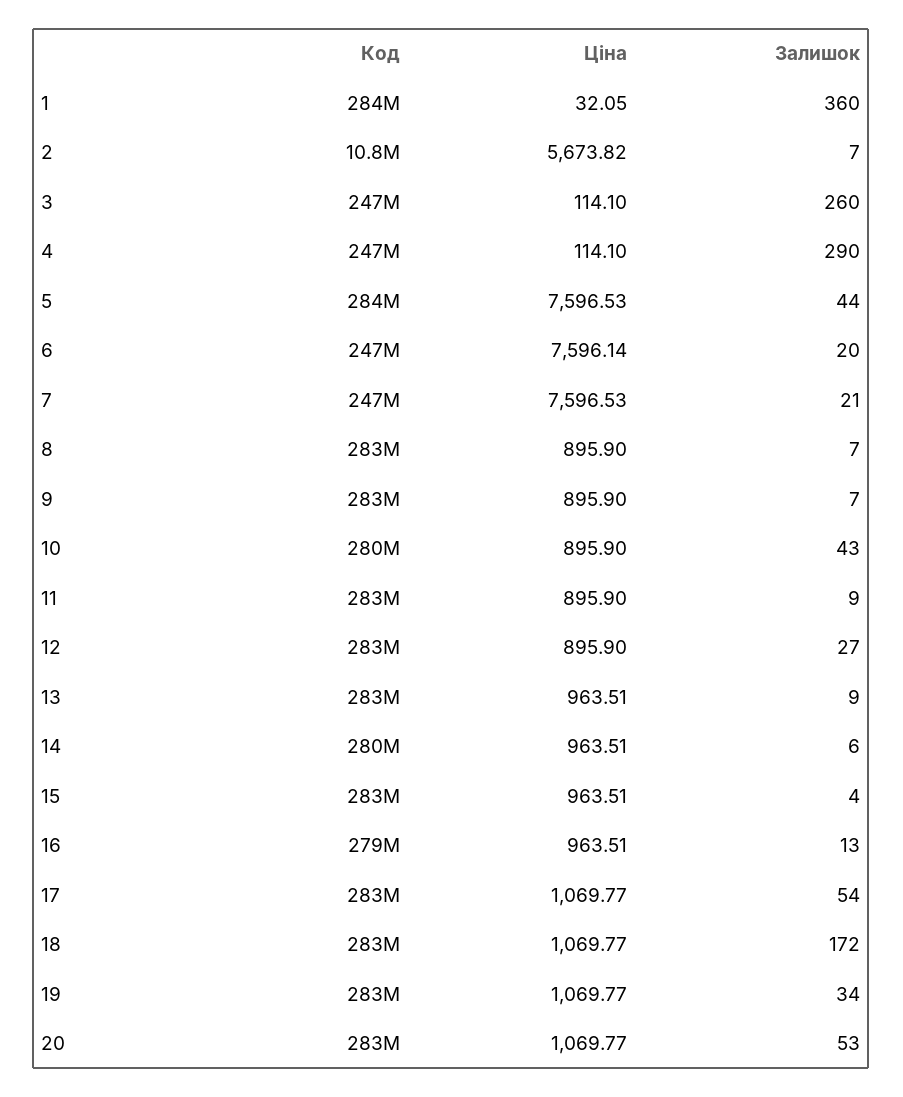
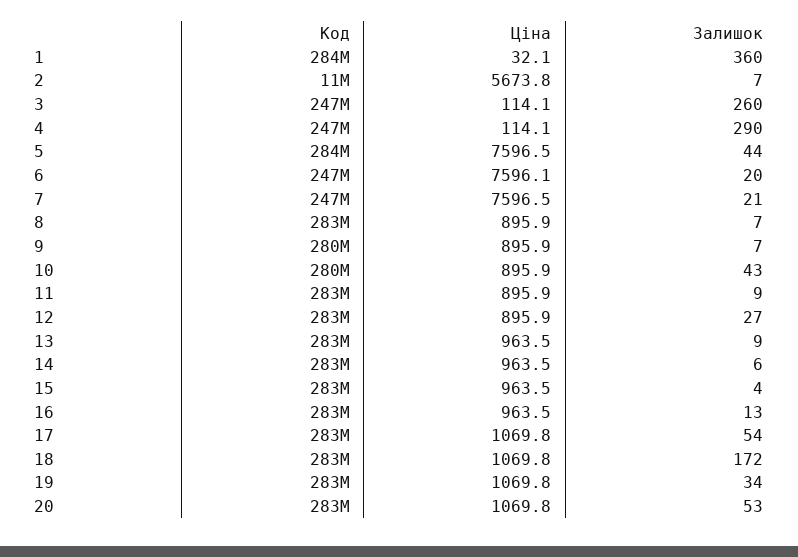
Код, 9: 283000000 -> 280000000
Код, 14: 280000000 -> 283000000
Код, 16: 279000000 -> 283000000

